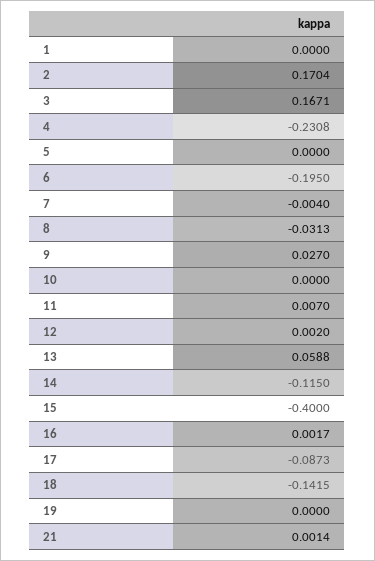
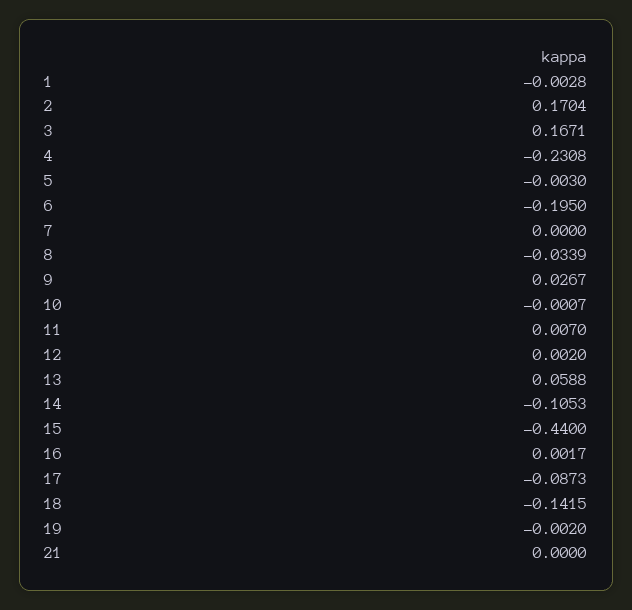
1: 0 -> -0.0028
5: 0 -> -0.003
7: -0.004 -> 0
8: -0.0313 -> -0.0339
9: 0.027 -> 0.0267
10: 0 -> -0.0007
14: -0.115 -> -0.1053
15: -0.4 -> -0.44
19: 0 -> -0.002
21: 0.0014 -> 0

